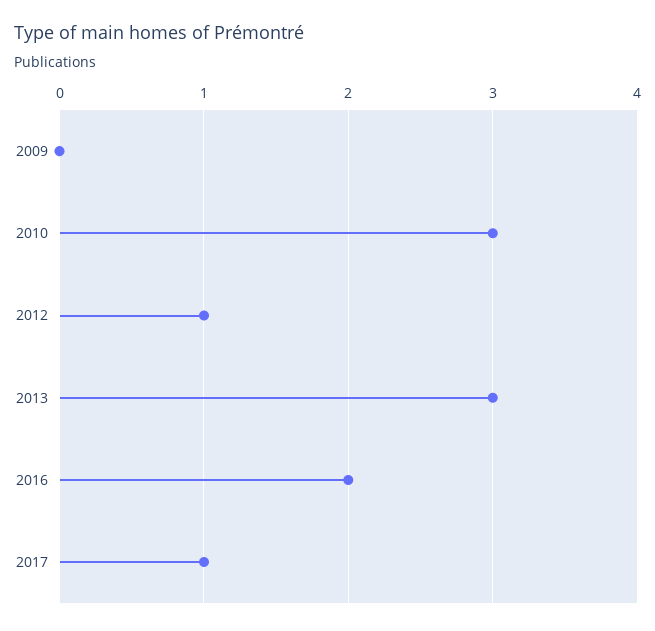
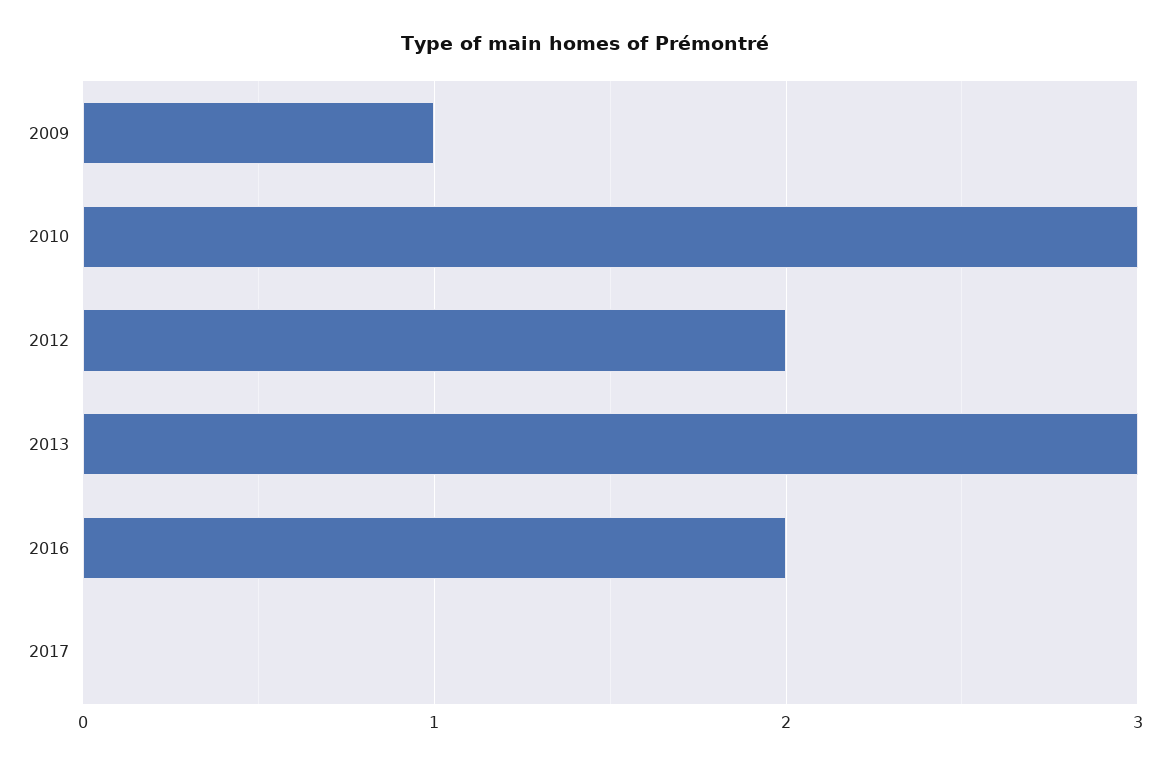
2009: 0 -> 1
2012: 1 -> 2
2017: 1 -> 0

